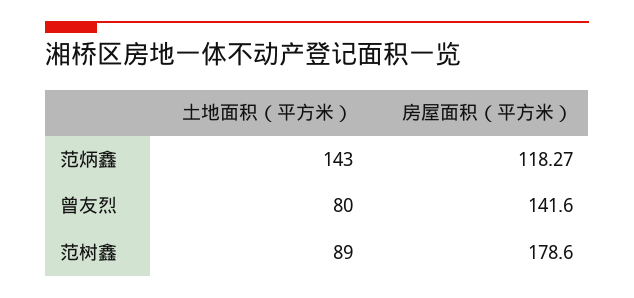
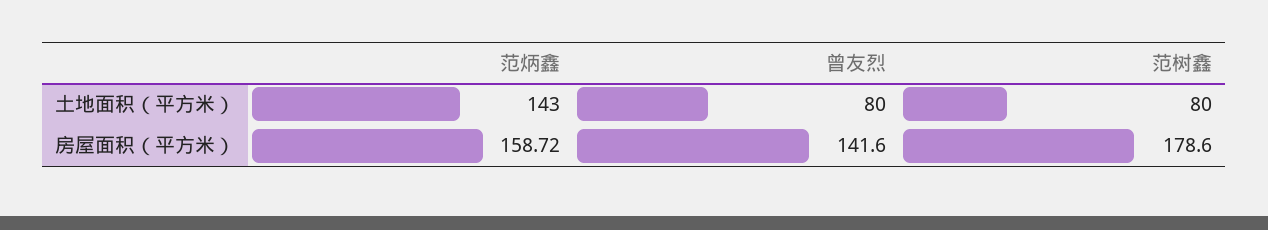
房屋面积（平方米）, 范炳鑫: 118.27 -> 158.72
土地面积（平方米）, 范树鑫: 89 -> 80

